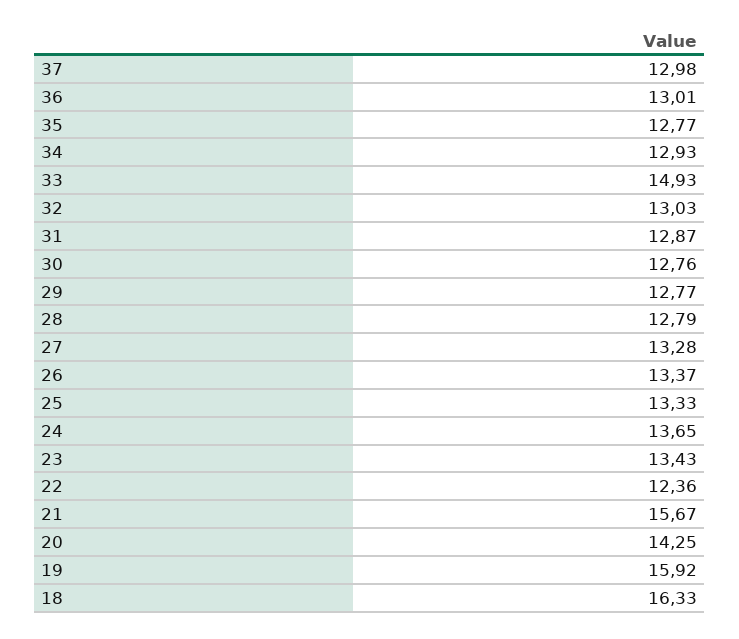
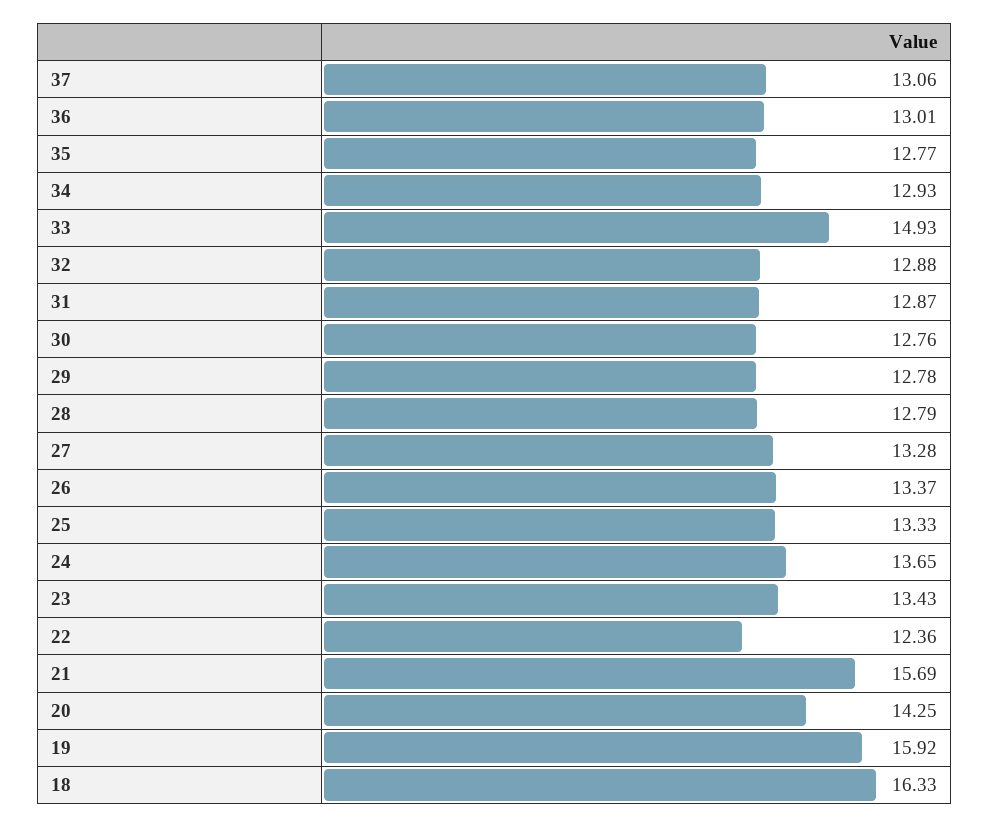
37: 12.98 -> 13.06
32: 13.03 -> 12.88
29: 12.77 -> 12.78
21: 15.67 -> 15.69

